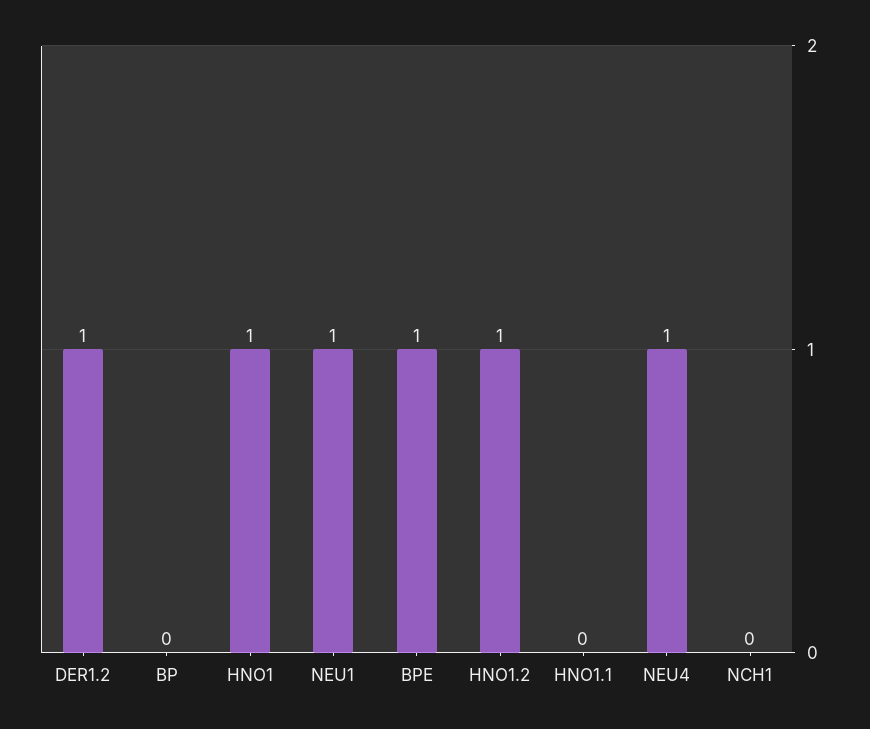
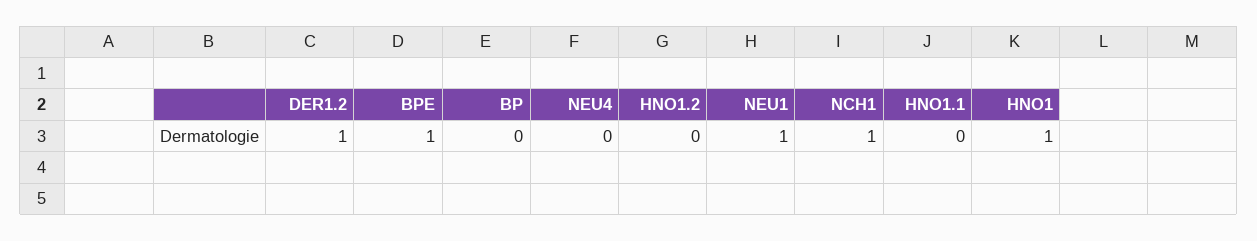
HNO1.2: 1 -> 0
NEU4: 1 -> 0
NCH1: 0 -> 1

